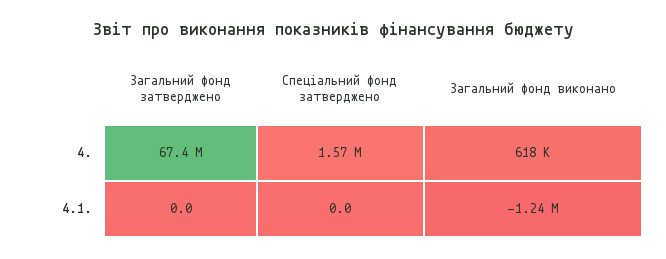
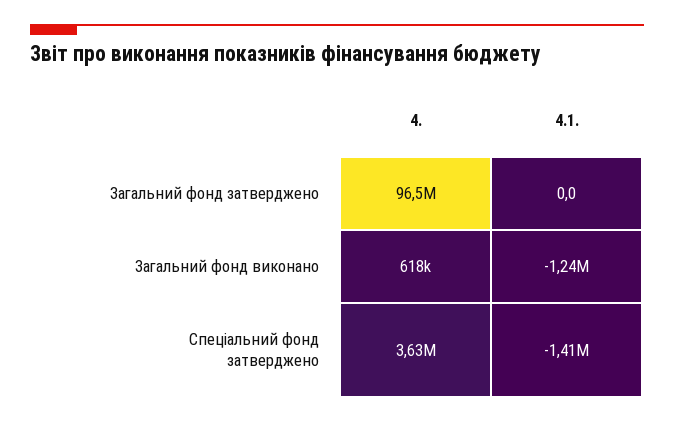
Загальний фонд затверджено, 4.: 67400000 -> 96500000
Спеціальний фонд затверджено, 4.: 1570000 -> 3630000
Спеціальний фонд затверджено, 4.1.: 0 -> -1410000

